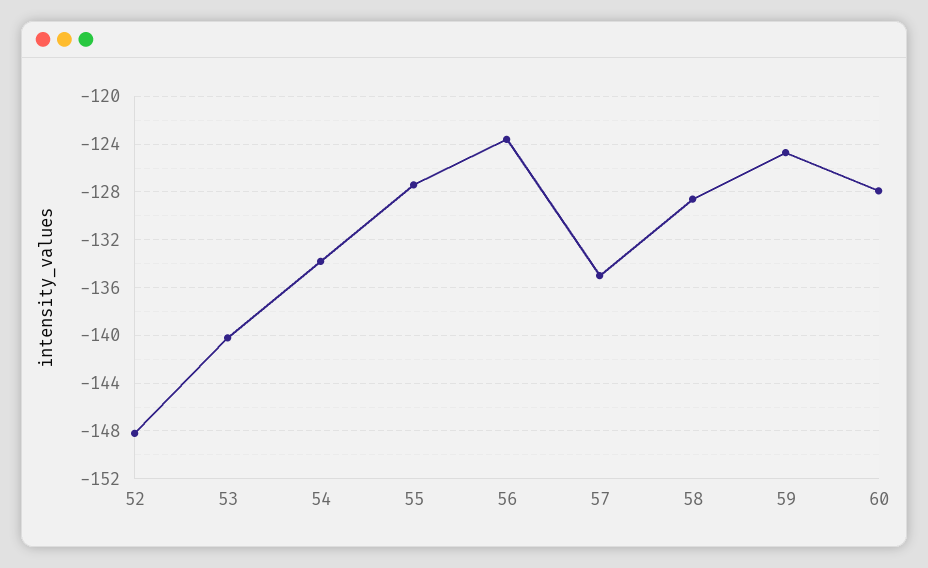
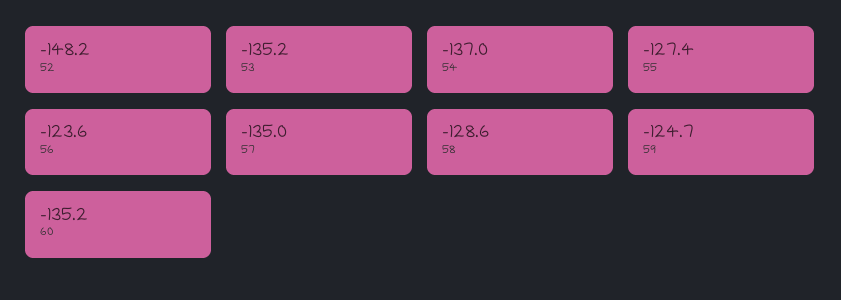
53: -140 -> -135.2
54: -134 -> -137
60: -128 -> -135.2

